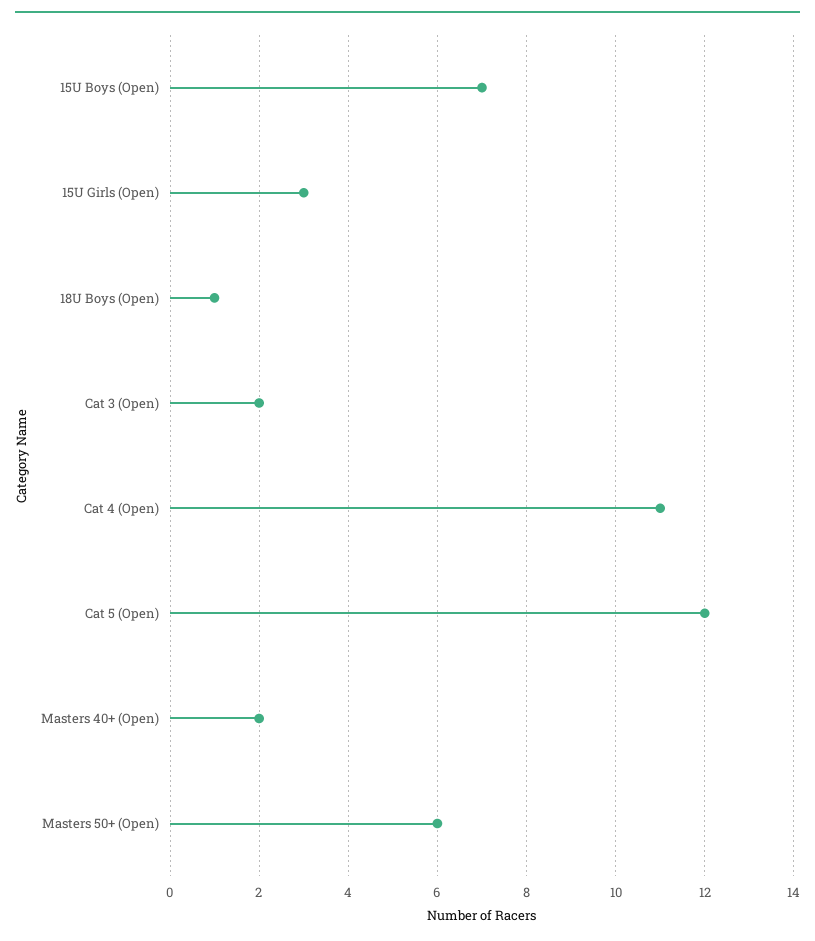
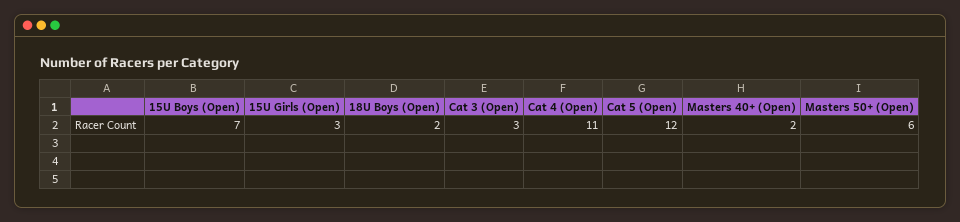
18U Boys (Open): 1 -> 2
Cat 3 (Open): 2 -> 3

